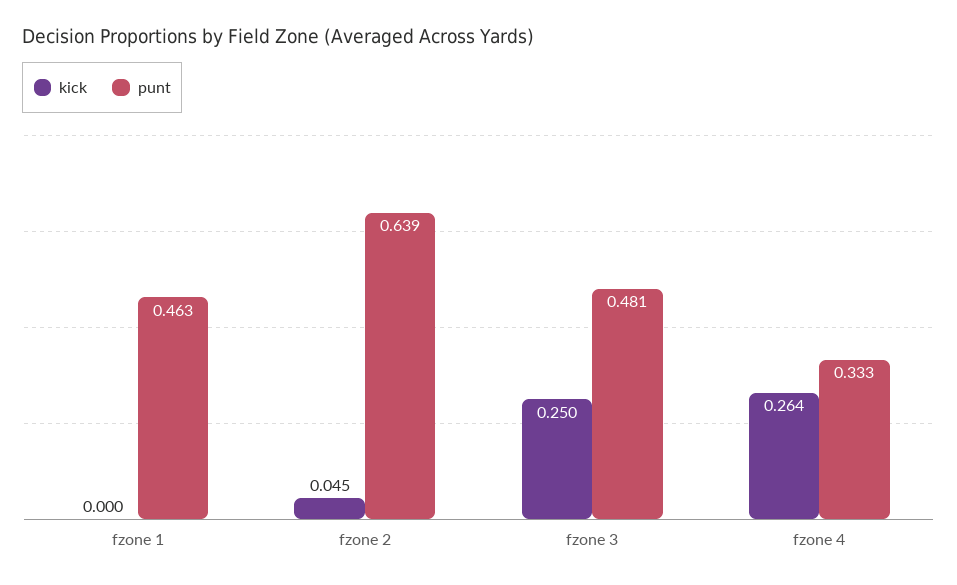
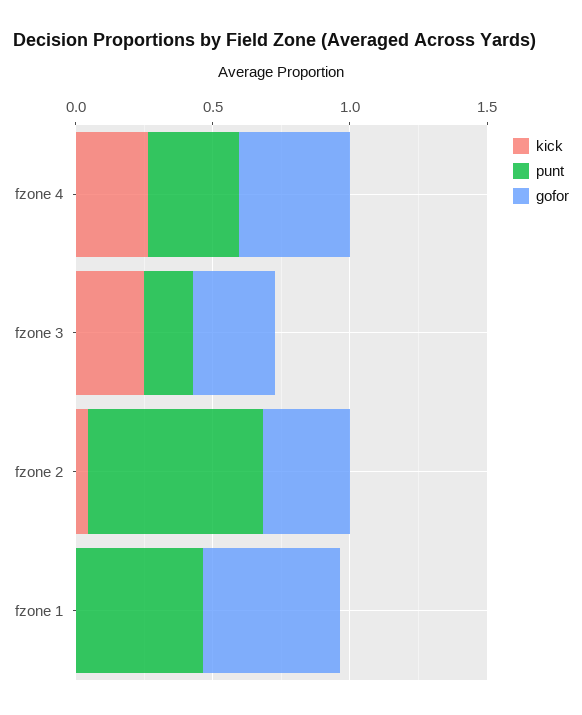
punt, fzone 3: 0.481 -> 0.2
gofor, fzone 4: none -> 0.4
gofor, fzone 3: none -> 0.3
gofor, fzone 2: none -> 0.3
gofor, fzone 1: none -> 0.5

